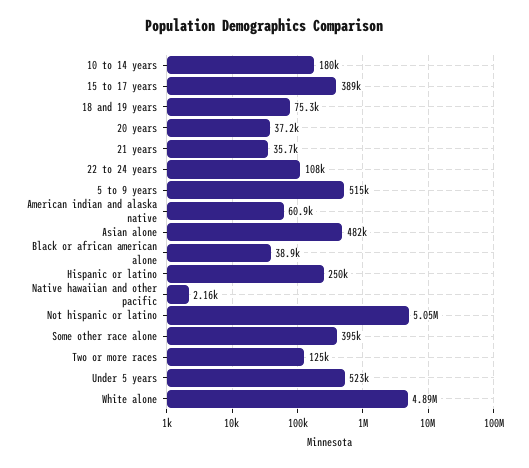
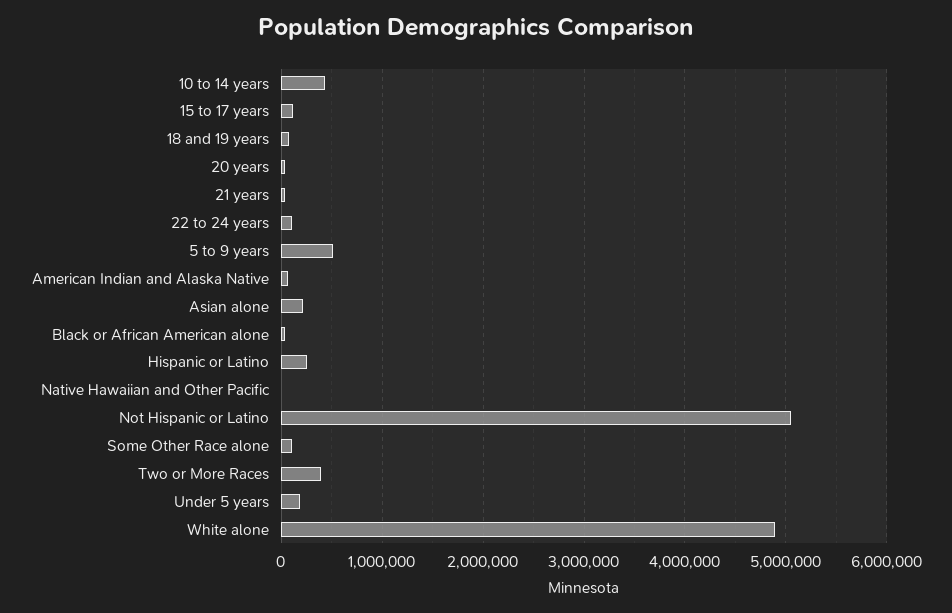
10 to 14 years: 180000 -> 400000
15 to 17 years: 389000 -> 100000
Asian alone: 482000 -> 200000
Some other race alone: 395000 -> 100000
Two or more races: 125000 -> 400000
Under 5 years: 523000 -> 200000

